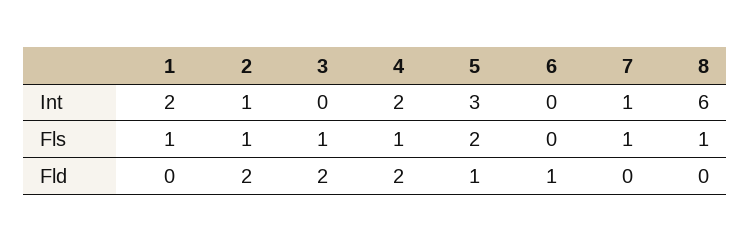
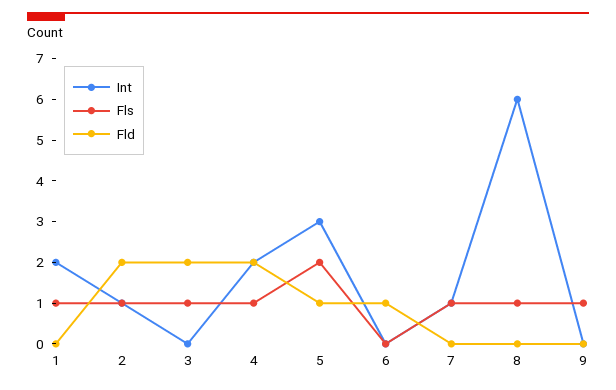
Int, 9: none -> 0
Fls, 9: none -> 1
Fld, 9: none -> 0

